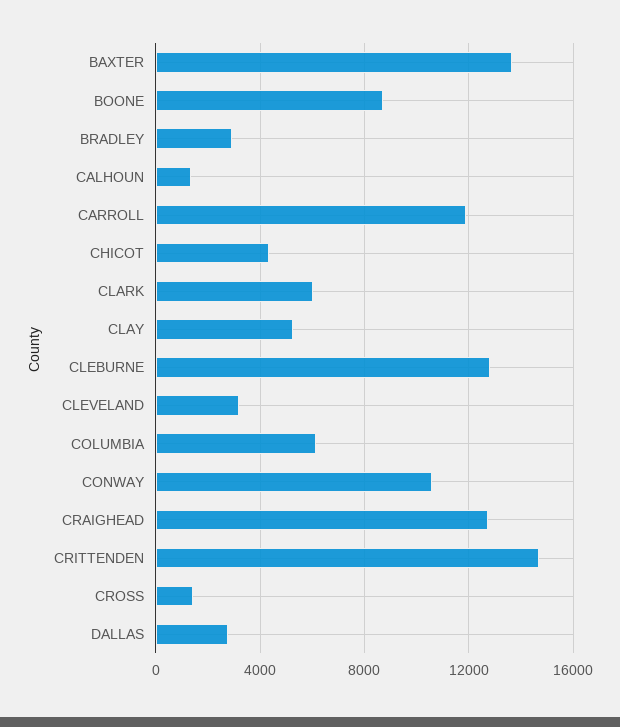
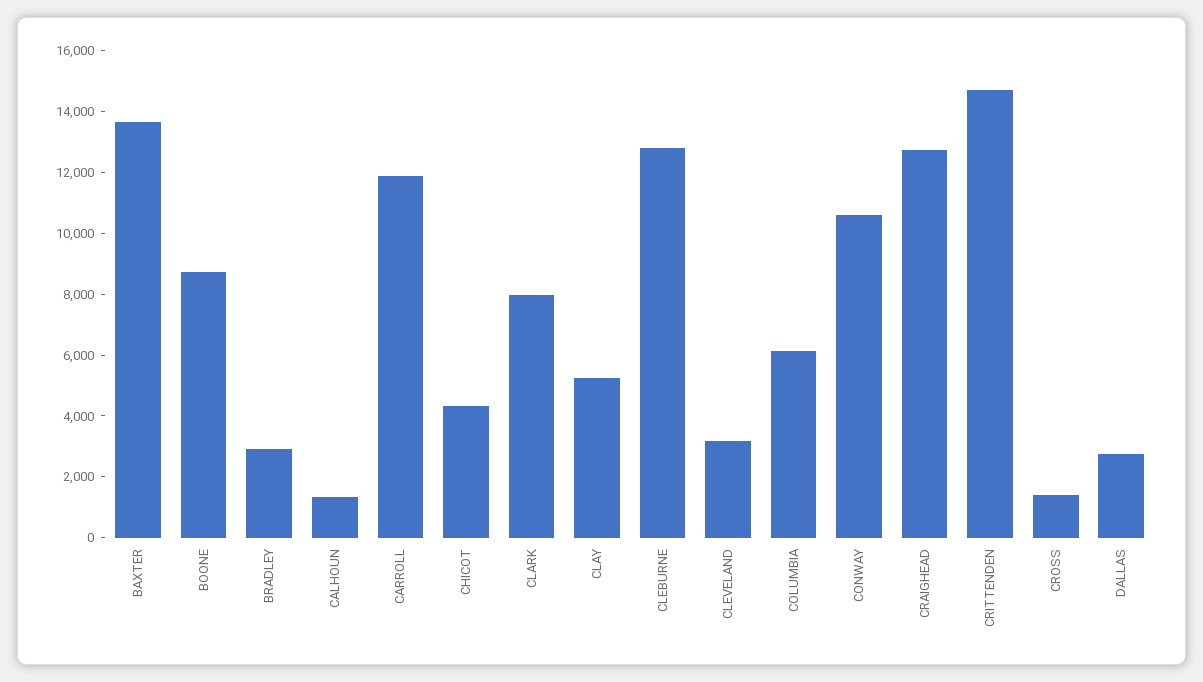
CLARK: 6000 -> 8000

